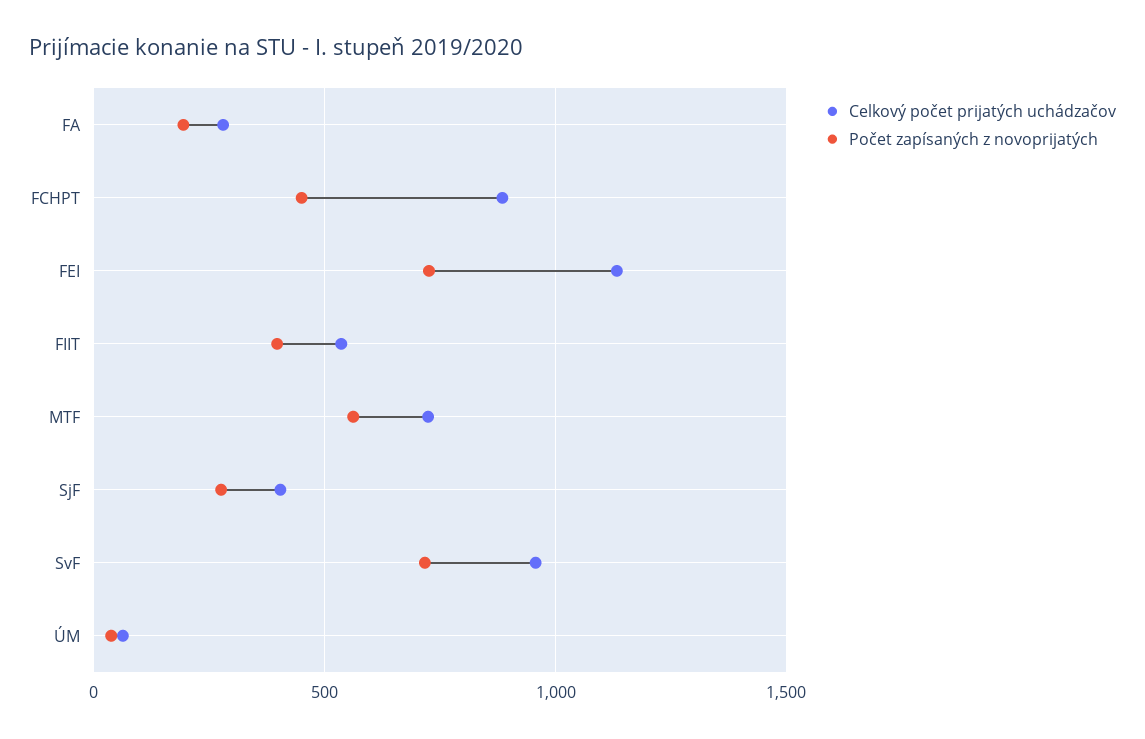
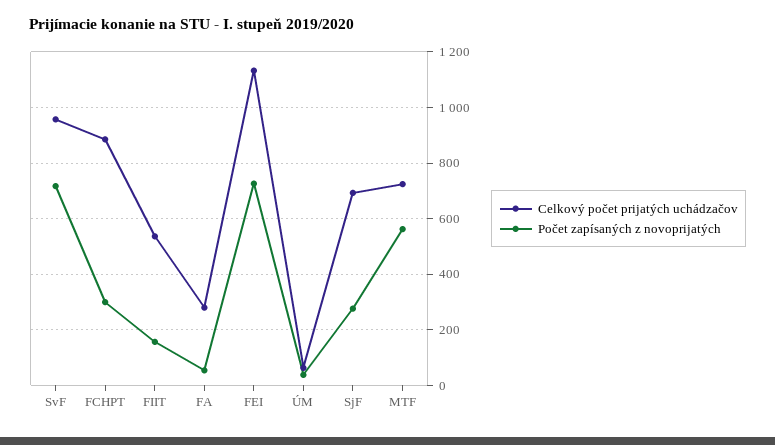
Počet zapísaných z novoprijatých, FA: 200 -> 50
Počet zapísaných z novoprijatých, FCHPT: 450 -> 300
Počet zapísaných z novoprijatých, FIIT: 400 -> 150
Celkový počet prijatých uchádzačov, SjF: 400 -> 700

